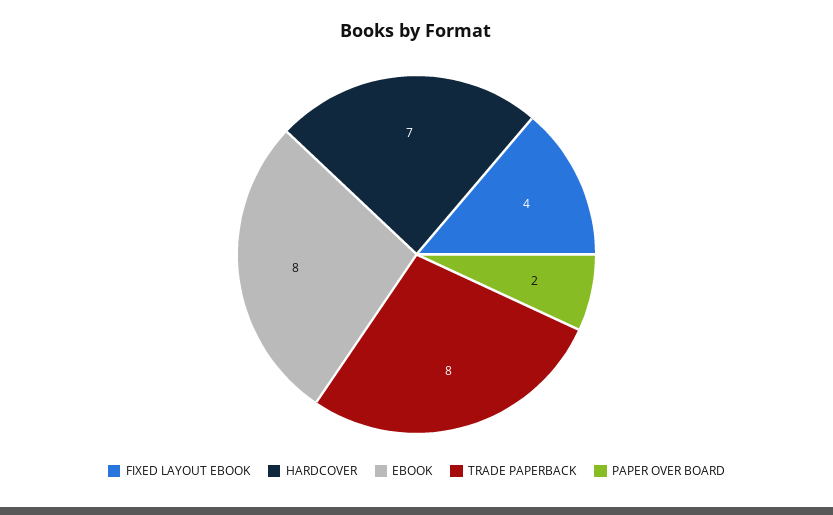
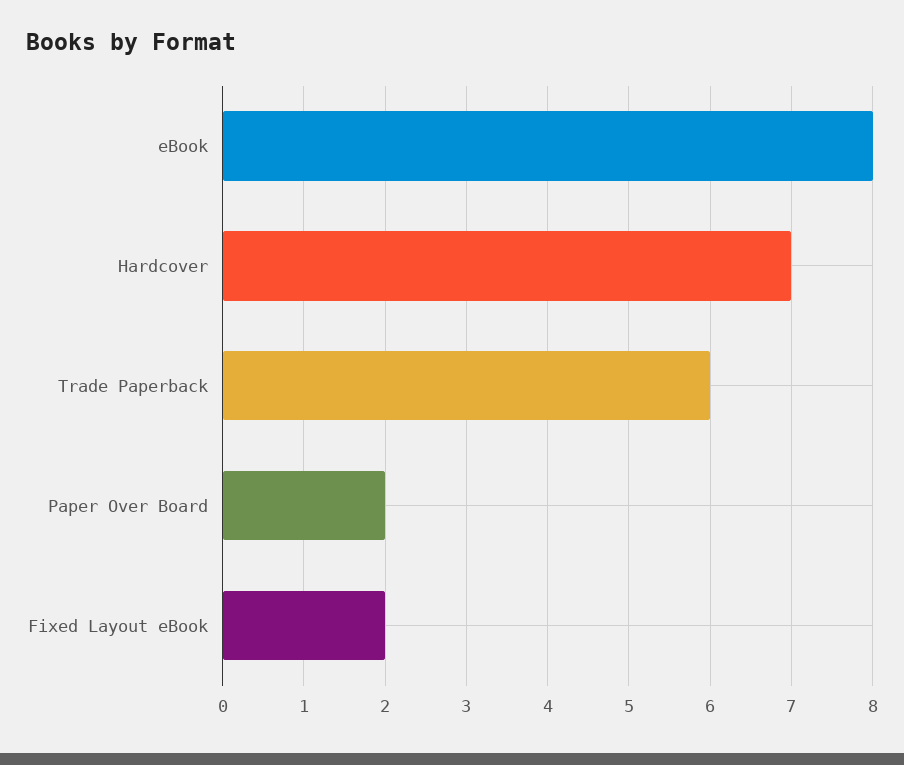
FIXED LAYOUT EBOOK: 4 -> 2
TRADE PAPERBACK: 8 -> 6

